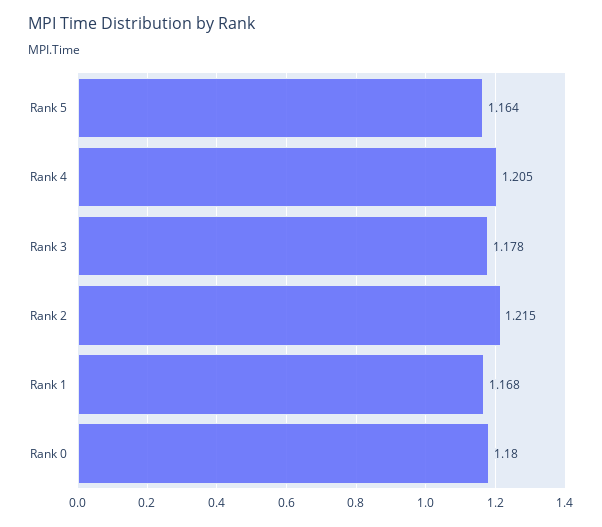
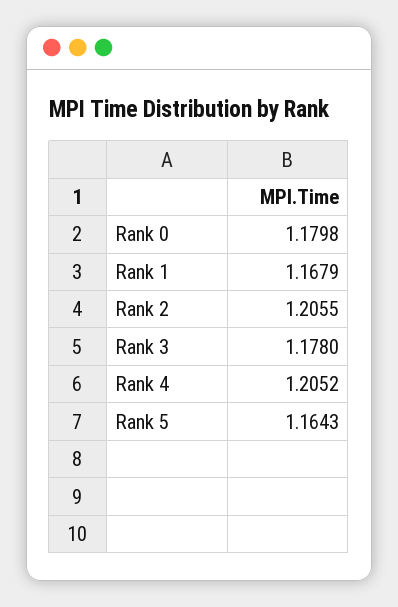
Rank 2: 1.215 -> 1.2055

